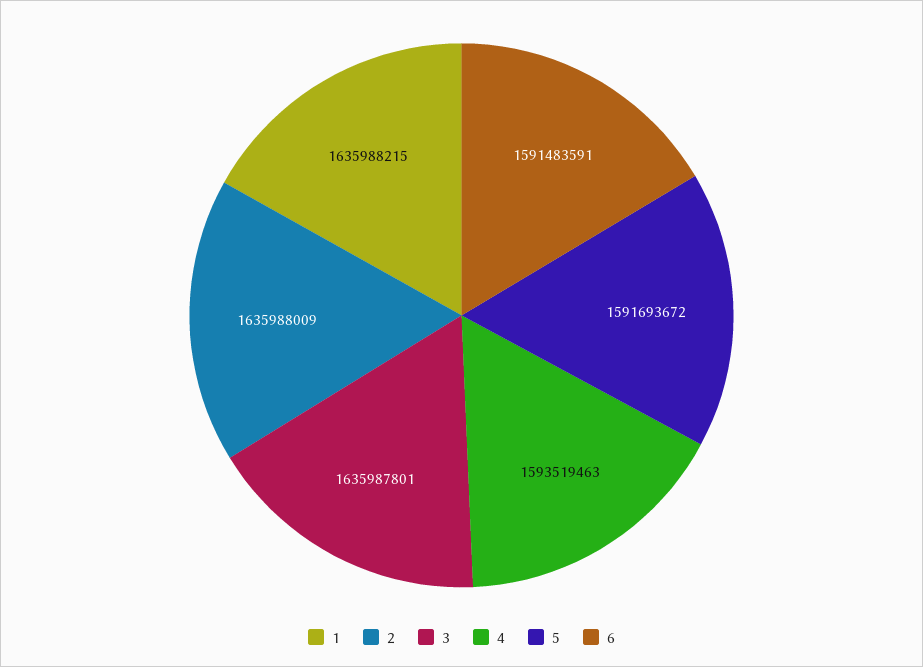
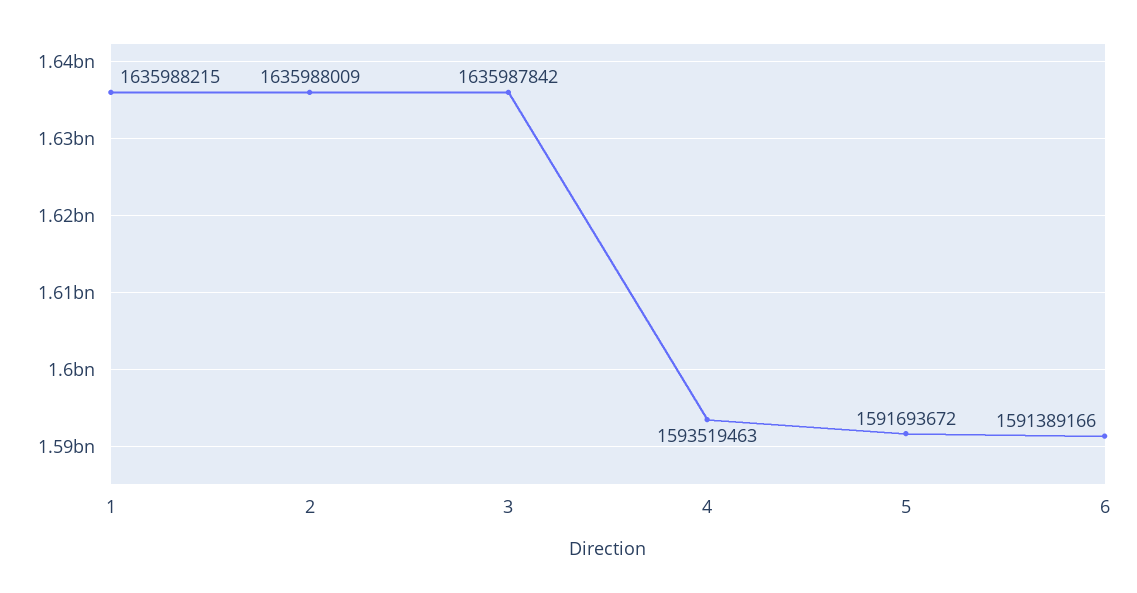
3: 1635987801 -> 1635987842
6: 1591483591 -> 1591389166

